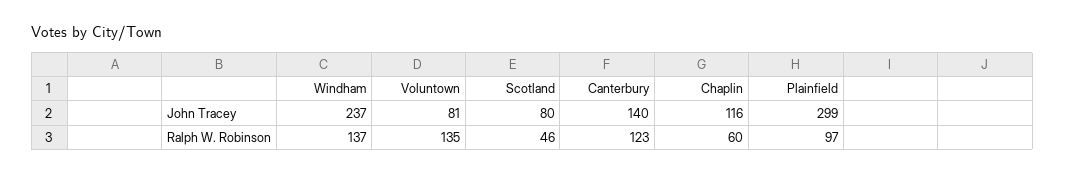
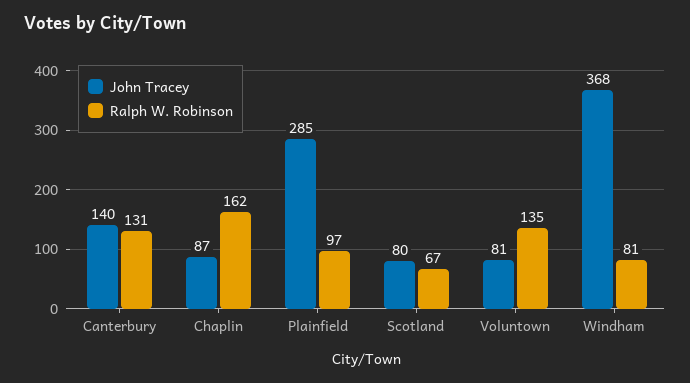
John Tracey, Windham: 237 -> 368
John Tracey, Chaplin: 116 -> 87
John Tracey, Plainfield: 299 -> 285
Ralph W. Robinson, Windham: 137 -> 81
Ralph W. Robinson, Scotland: 46 -> 67
Ralph W. Robinson, Canterbury: 123 -> 131
Ralph W. Robinson, Chaplin: 60 -> 162

